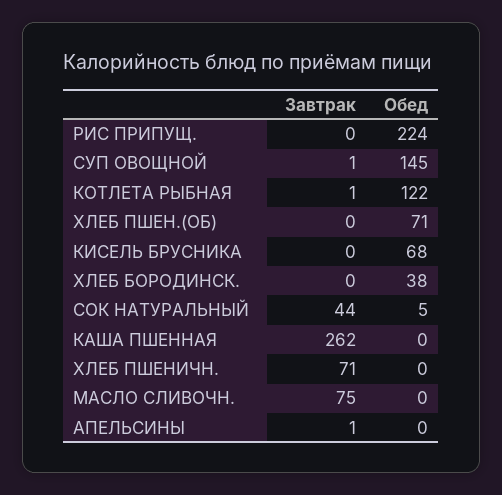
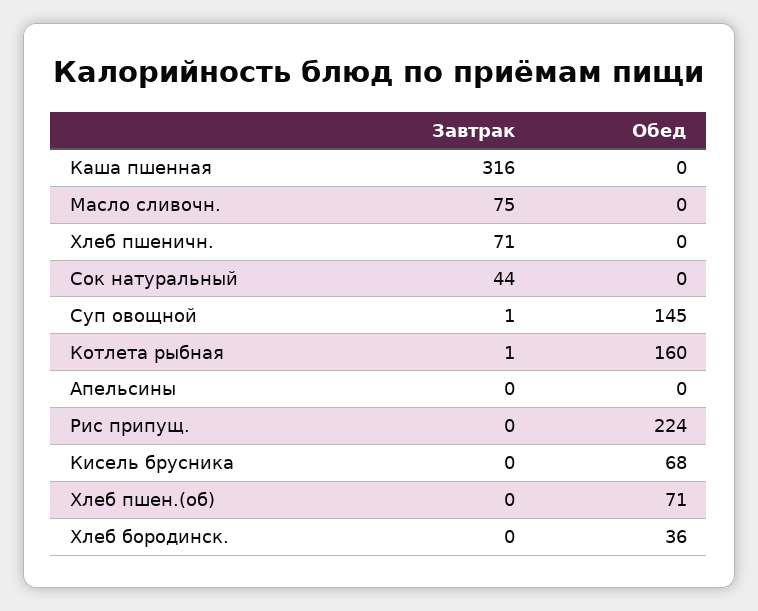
Обед, КОТЛЕТА РЫБНАЯ: 122 -> 160
Обед, ХЛЕБ БОРОДИНСК.: 38 -> 36
Обед, СОК НАТУРАЛЬНЫЙ: 5 -> 0
Завтрак, КАША ПШЕННАЯ: 262 -> 316
Завтрак, АПЕЛЬСИНЫ: 1 -> 0

